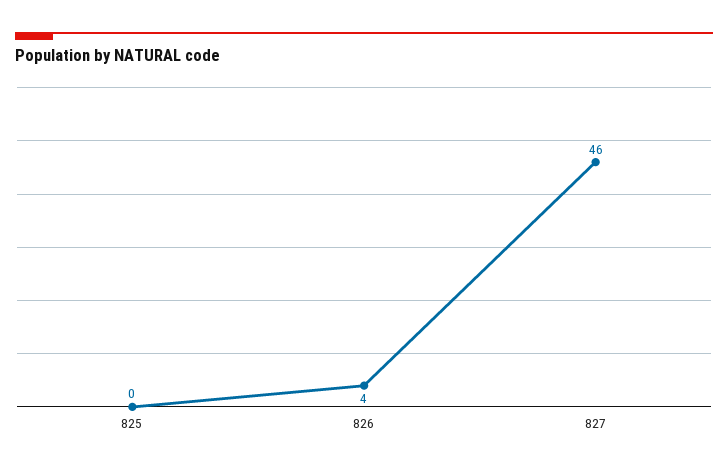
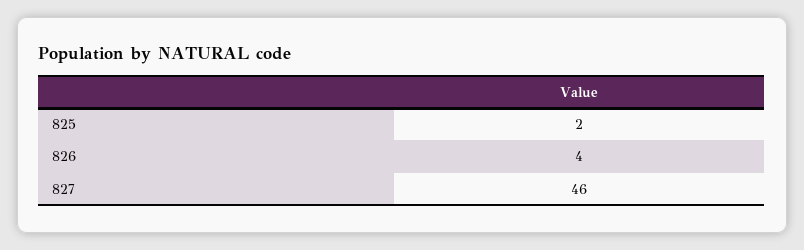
825: 0 -> 2

